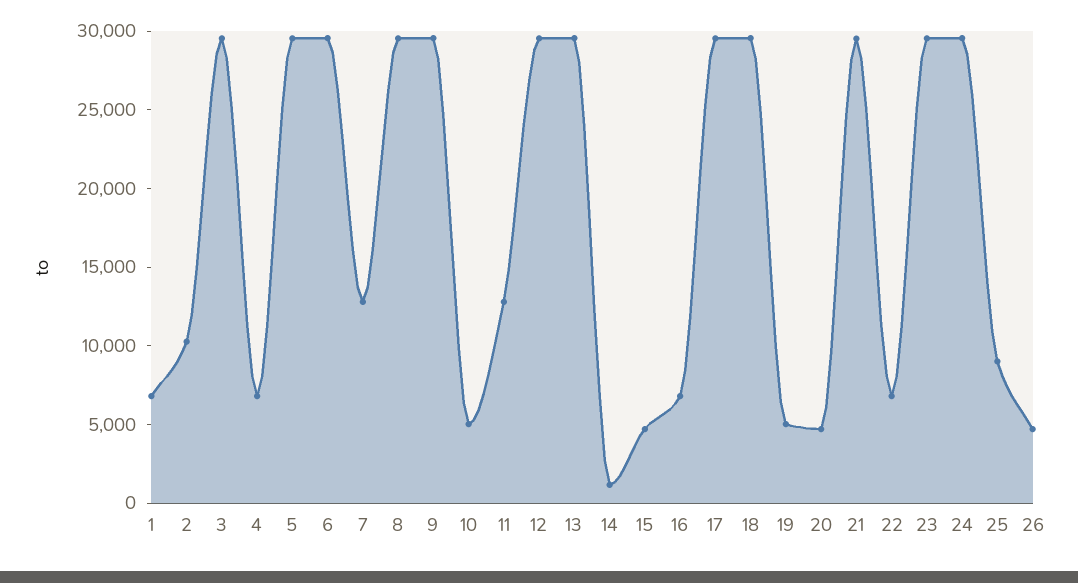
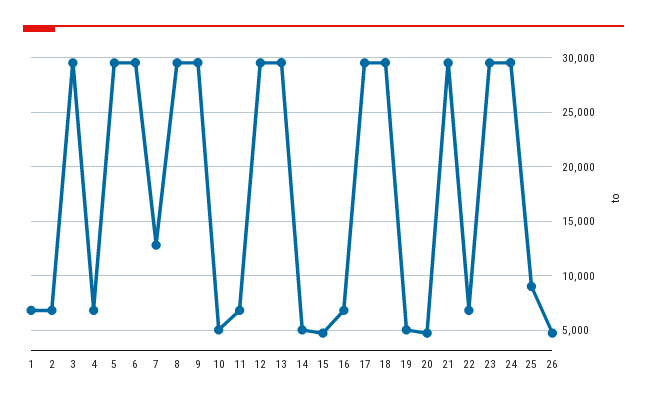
2: 10000 -> 7000
11: 13000 -> 7000
14: 1000 -> 5000

